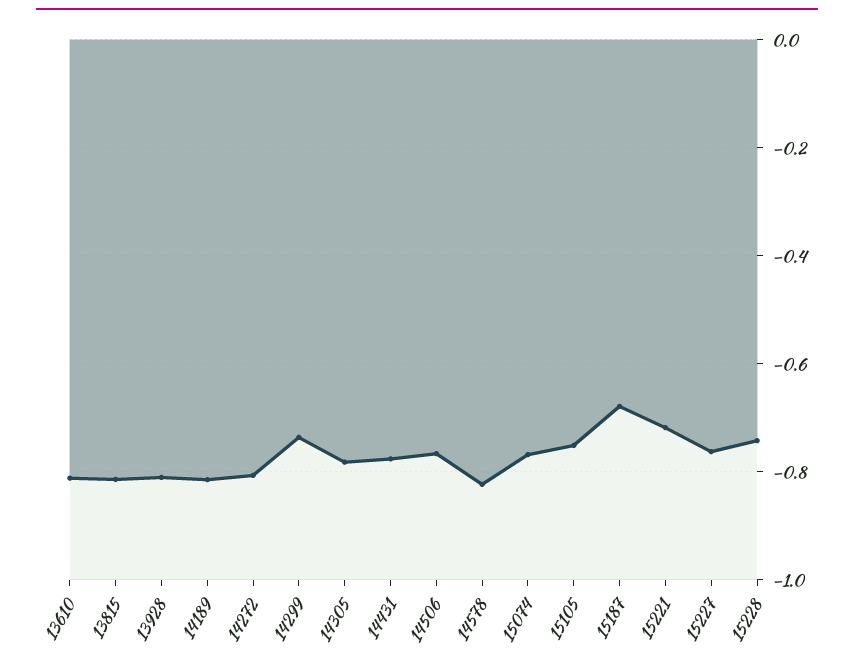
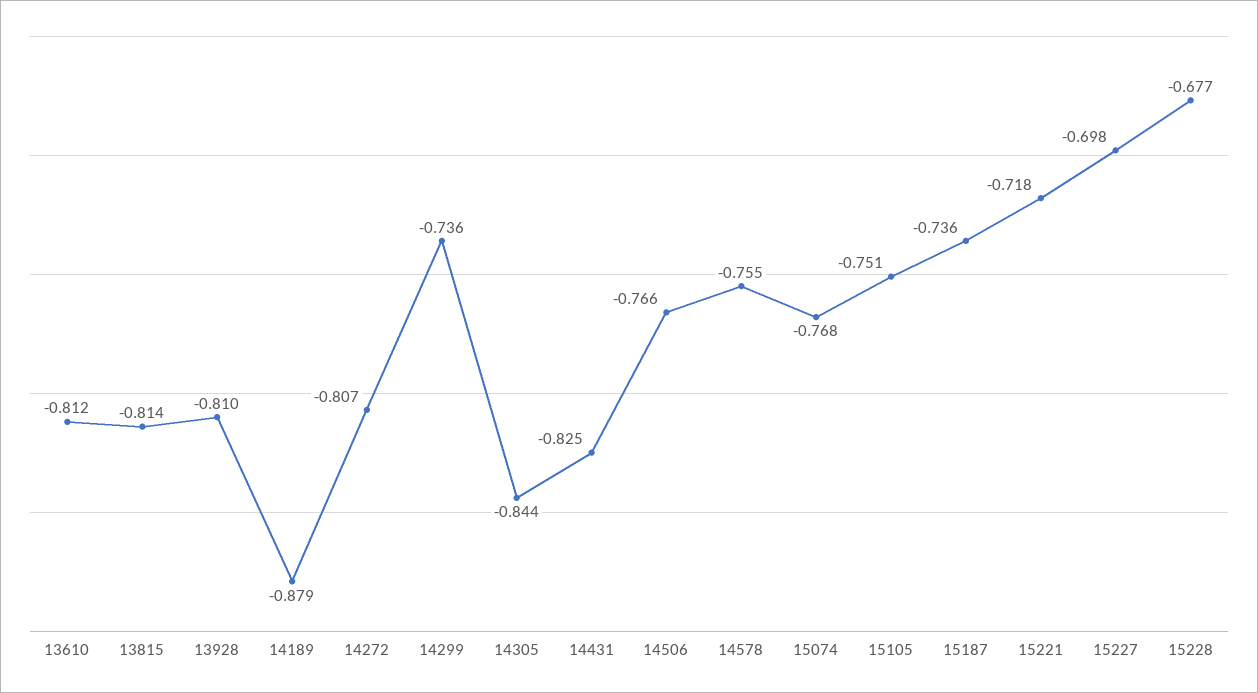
14189: -0.82 -> -0.879
14305: -0.78 -> -0.844
14431: -0.78 -> -0.825
14578: -0.82 -> -0.755
15187: -0.68 -> -0.736
15227: -0.76 -> -0.698
15228: -0.74 -> -0.677

